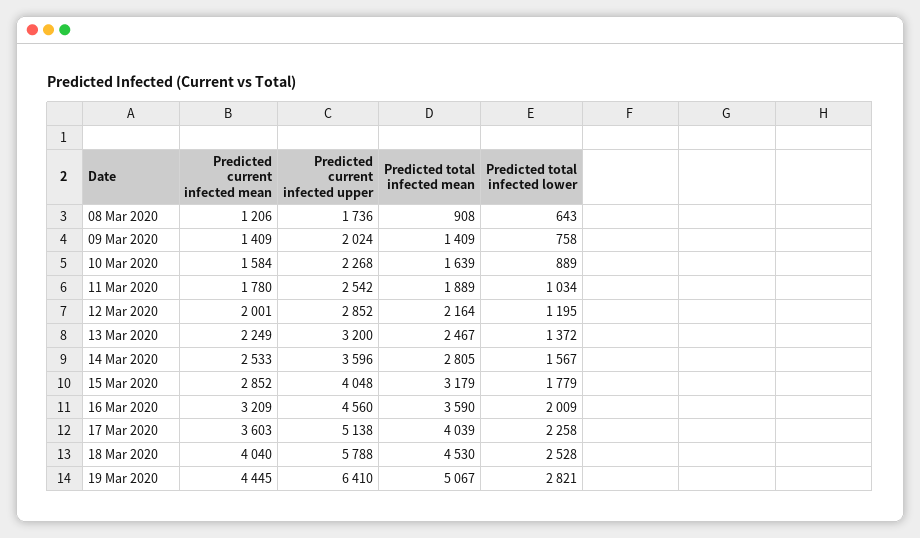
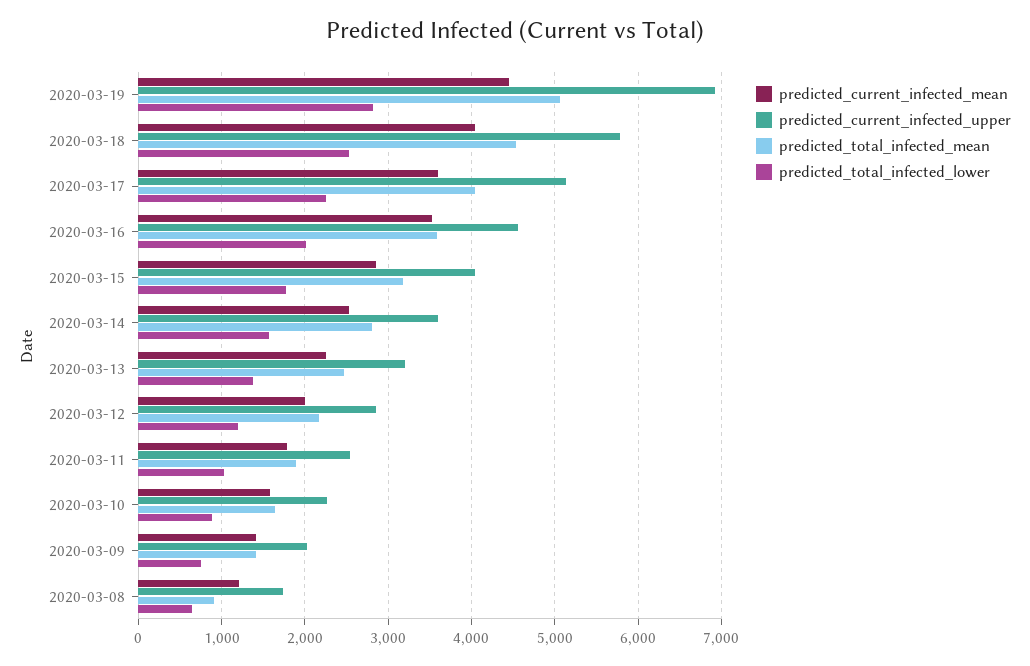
Predicted current infected mean, 16 Mar 2020: 3209 -> 3500
Predicted current infected upper, 19 Mar 2020: 6410 -> 6900

